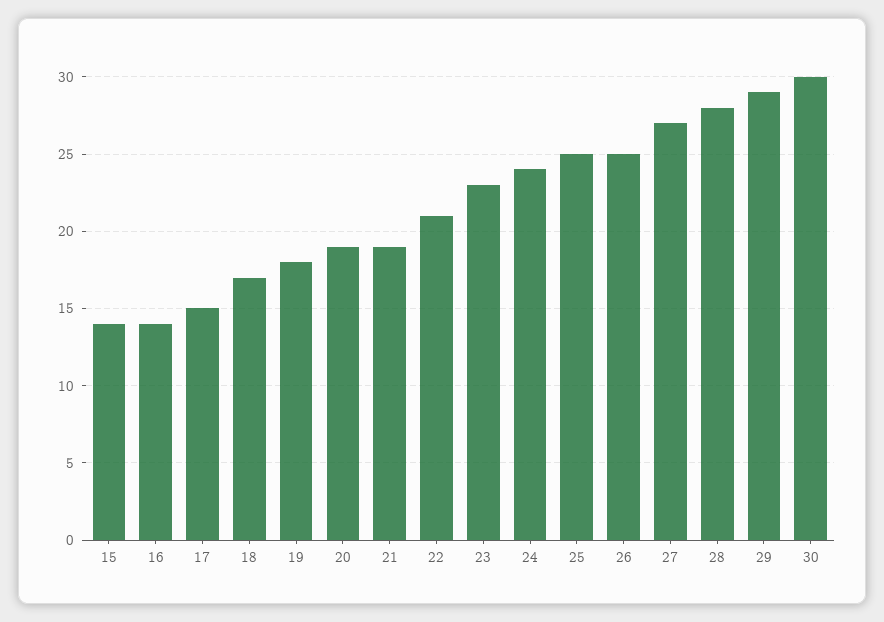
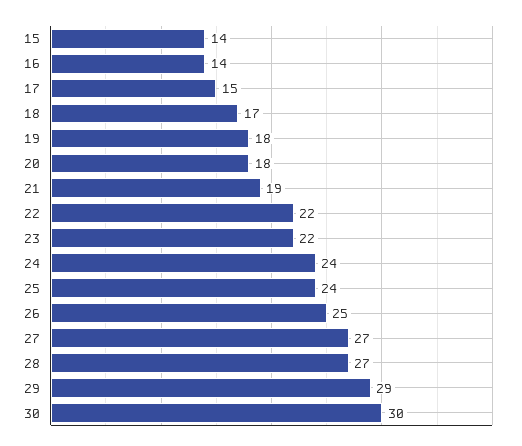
20: 19 -> 18
22: 21 -> 22
23: 23 -> 22
25: 25 -> 24
28: 28 -> 27

